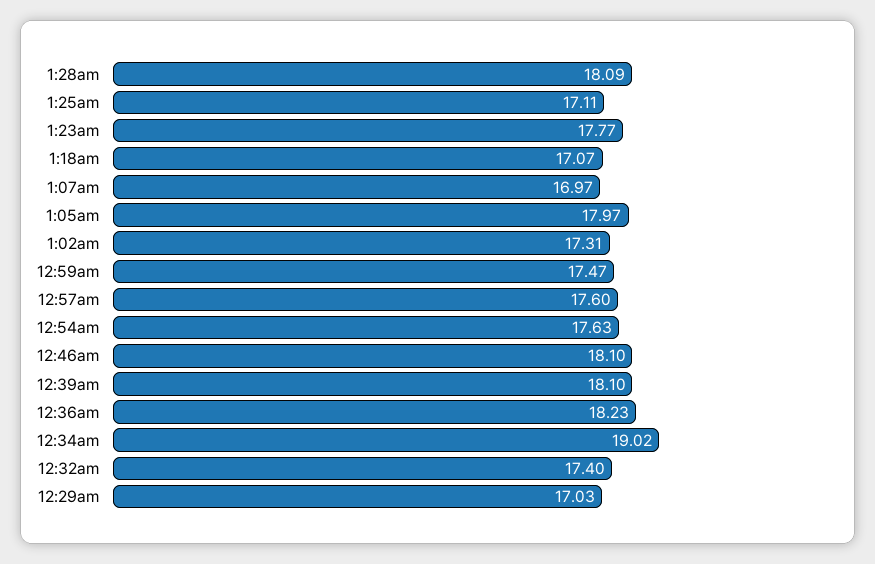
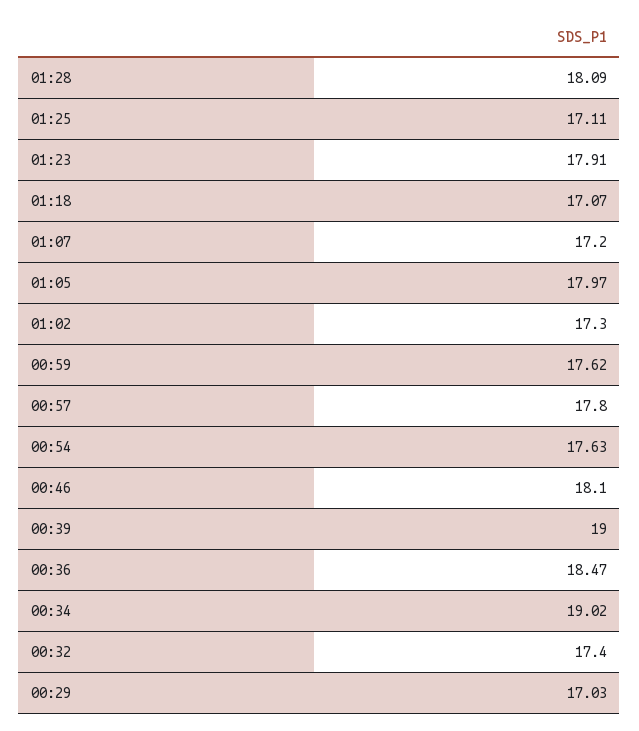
1:23am: 17.77 -> 17.91
1:07am: 16.97 -> 17.2
1:02am: 17.31 -> 17.3
12:59am: 17.47 -> 17.62
12:57am: 17.6 -> 17.8
12:39am: 18.1 -> 19
12:36am: 18.23 -> 18.47

